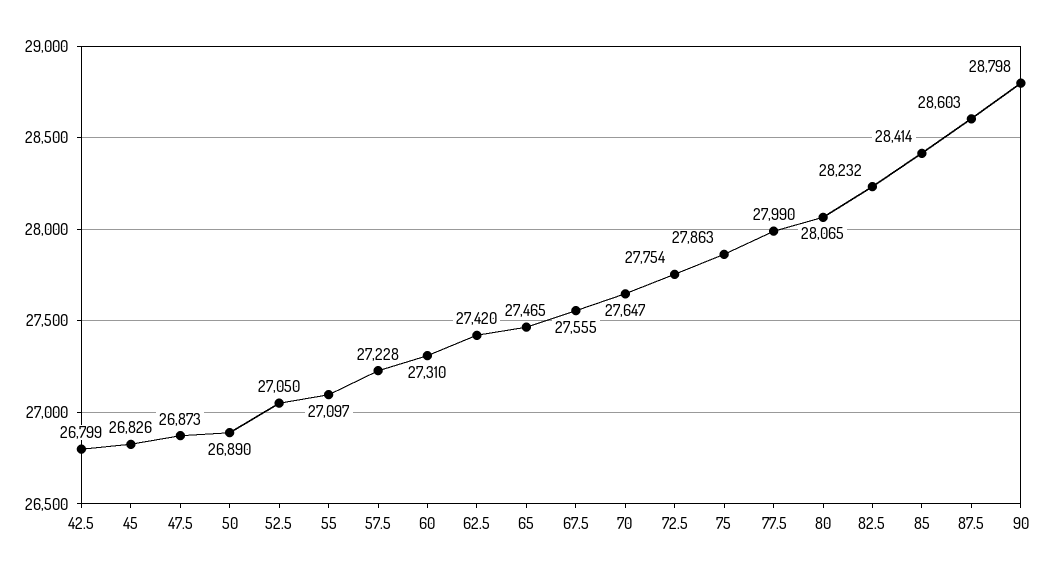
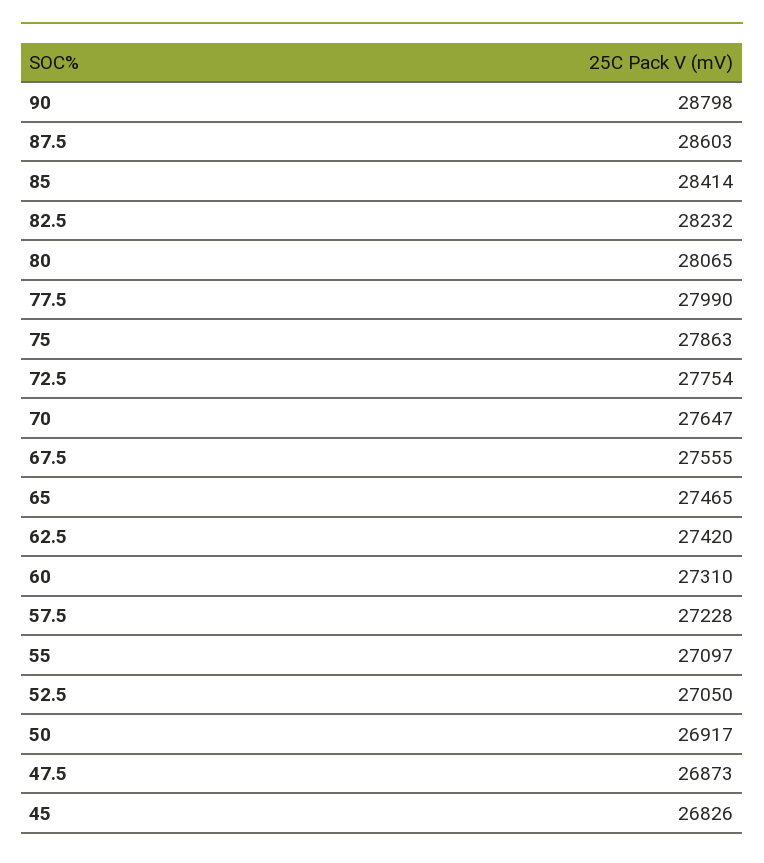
42.5: 26799 -> none
50: 26890 -> 26917

